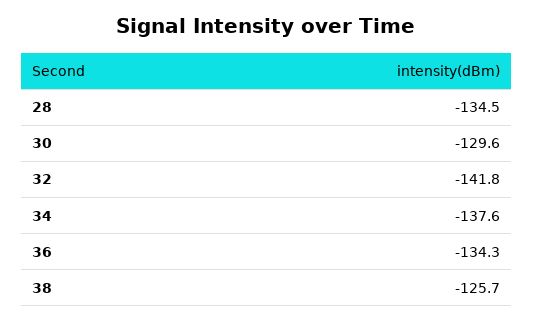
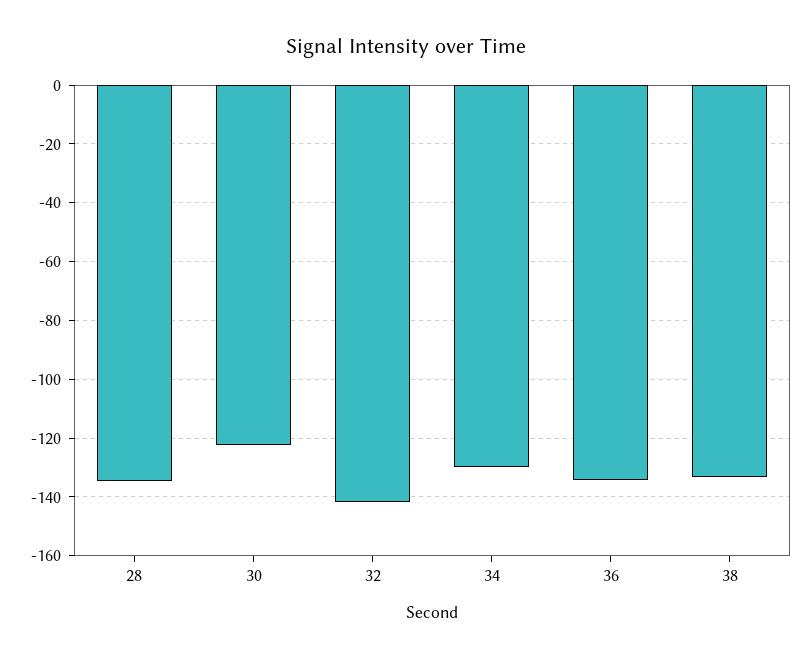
30: -129.6 -> -122.5
34: -137.6 -> -130
38: -125.7 -> -132.5

